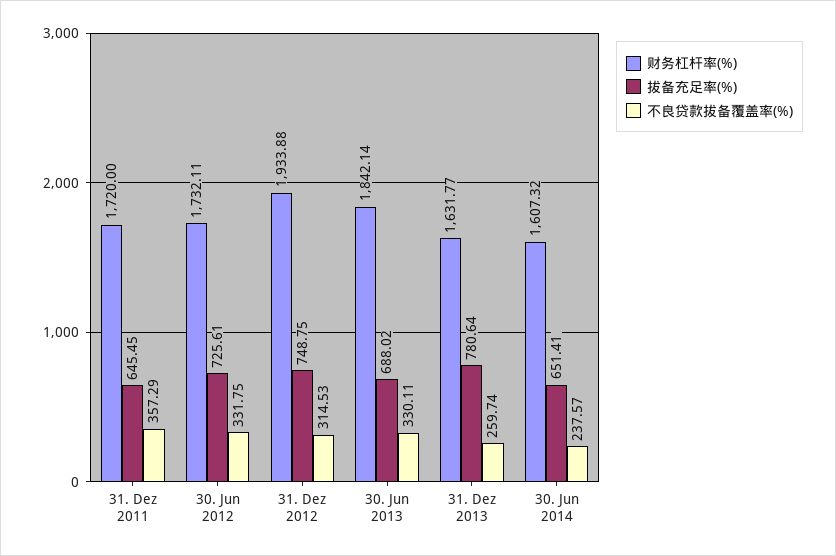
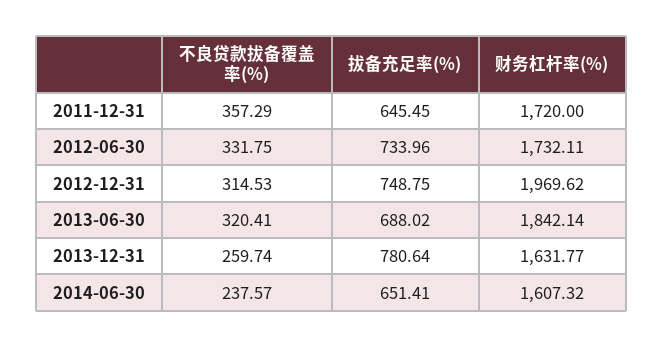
拔备充足率(%), 30. Jun 2012: 725.61 -> 733.96
财务杠杆率(%), 31. Dez 2012: 1933.88 -> 1969.62
不良贷款拔备覆盖率(%), 30. Jun 2013: 330.11 -> 320.41

